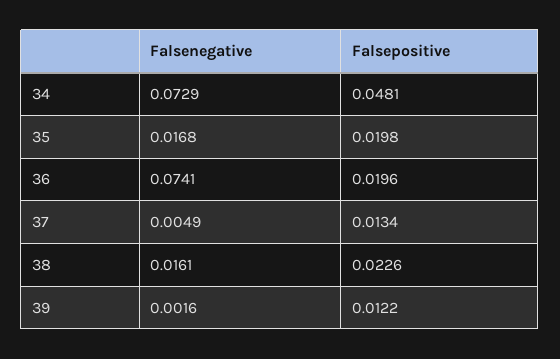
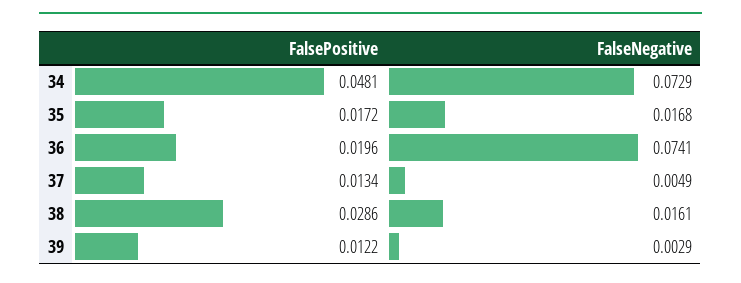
Falsepositive, 35: 0.0198 -> 0.0172
Falsepositive, 38: 0.0226 -> 0.0286
Falsenegative, 39: 0.0016 -> 0.0029

